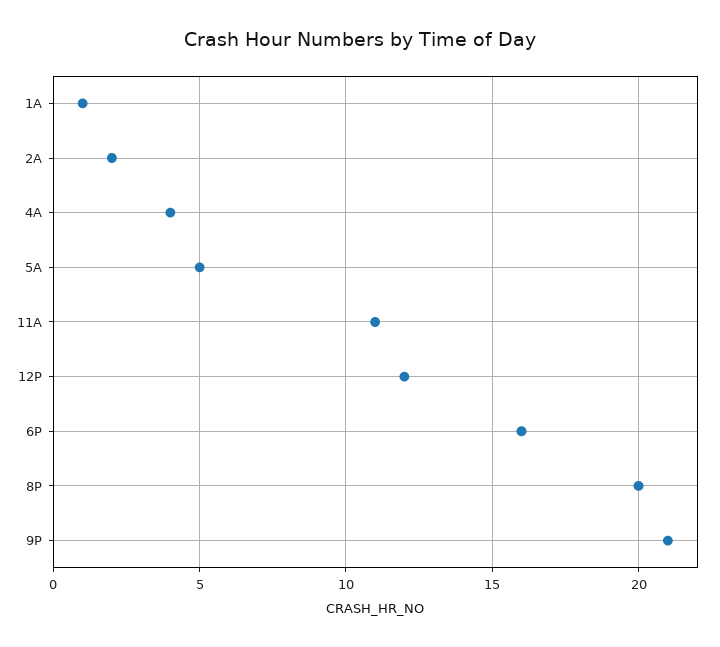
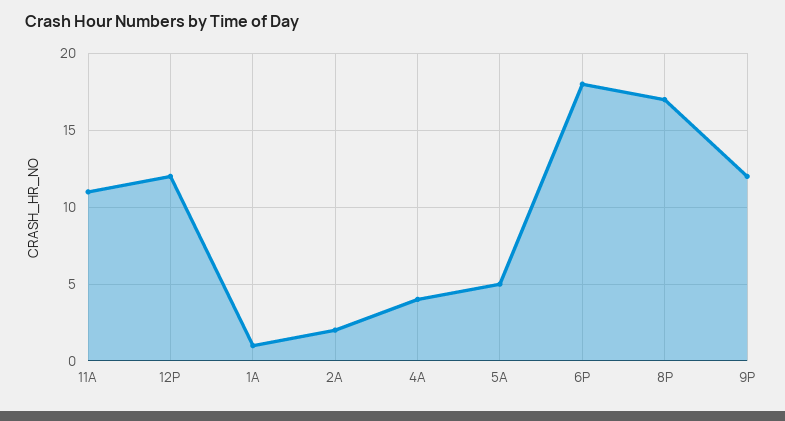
6P: 16 -> 18
8P: 20 -> 17
9P: 21 -> 12

